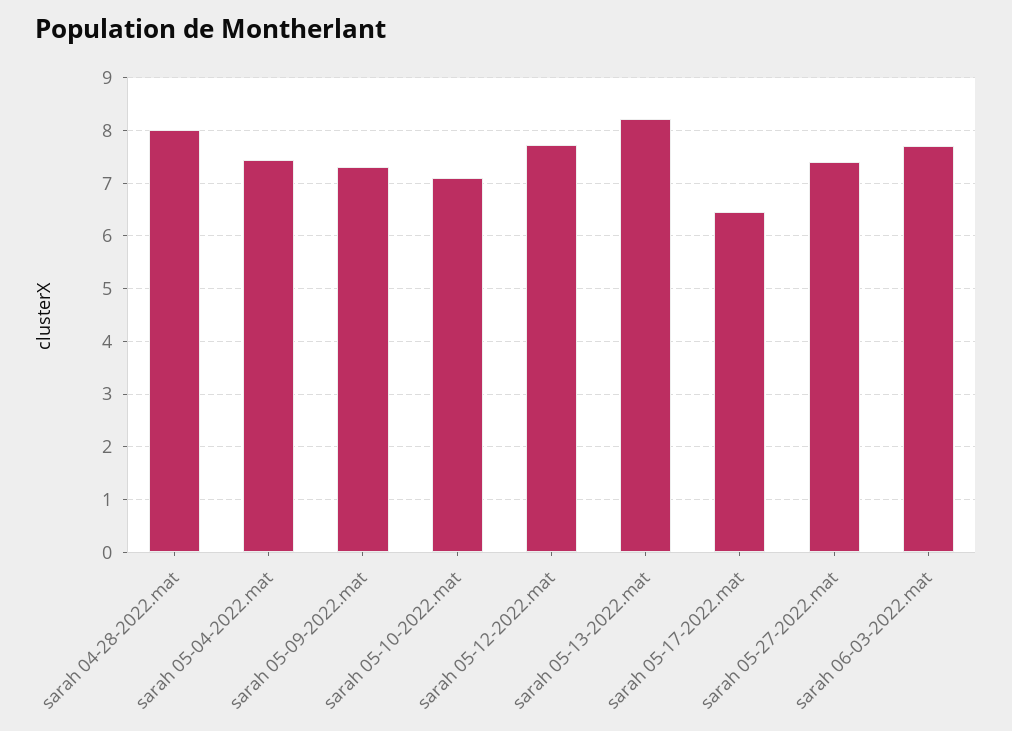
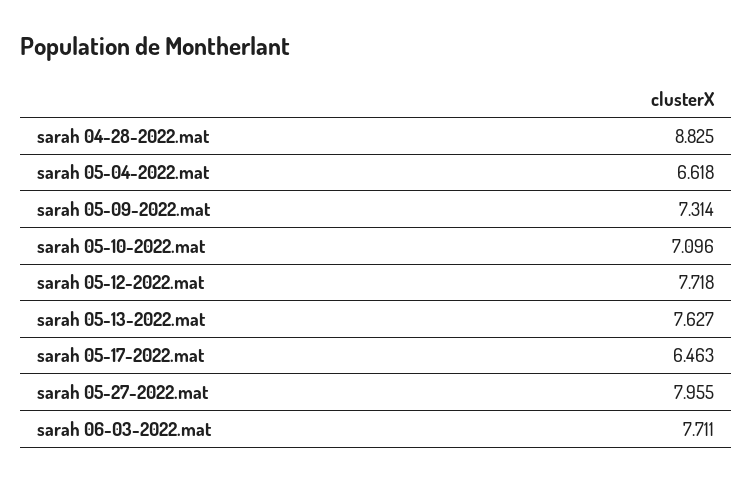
sarah 04-28-2022.mat: 8 -> 8.825
sarah 05-04-2022.mat: 7.4 -> 6.618
sarah 05-13-2022.mat: 8.2 -> 7.627
sarah 05-27-2022.mat: 7.4 -> 7.955

